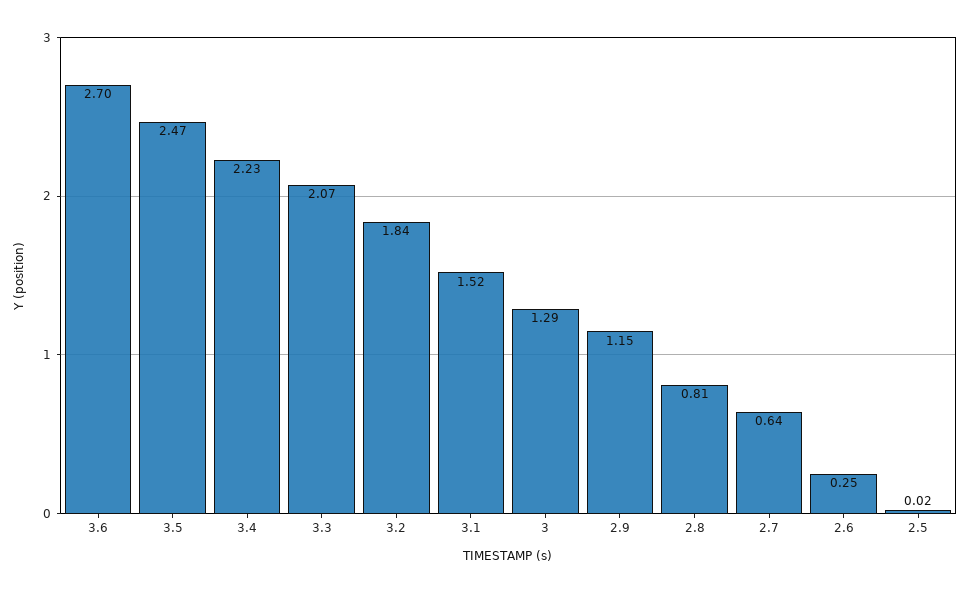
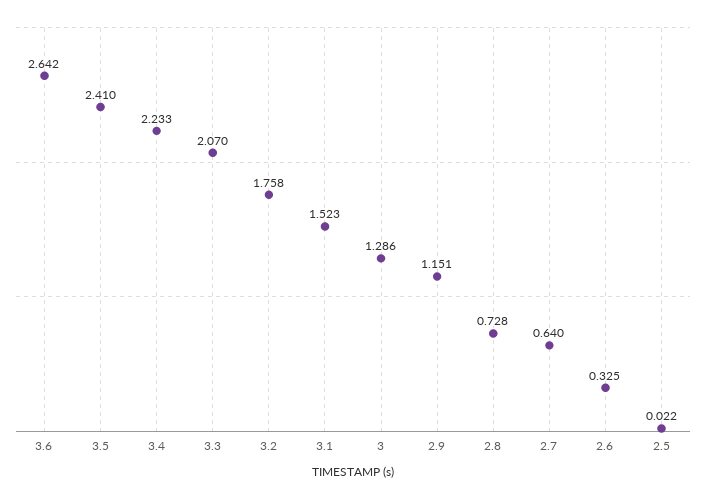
3.6: 2.7 -> 2.642
3.5: 2.47 -> 2.41
3.2: 1.84 -> 1.758
2.8: 0.81 -> 0.728
2.6: 0.25 -> 0.325

